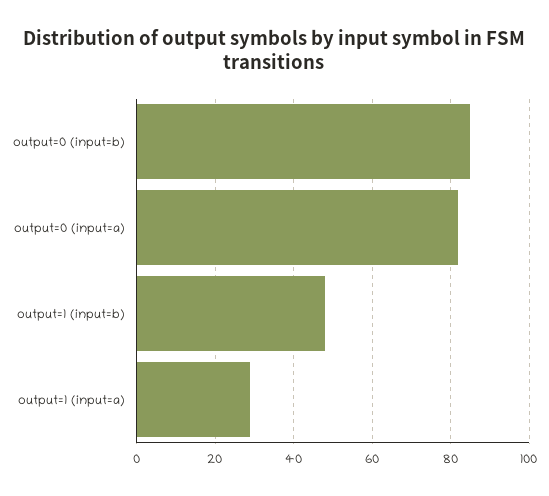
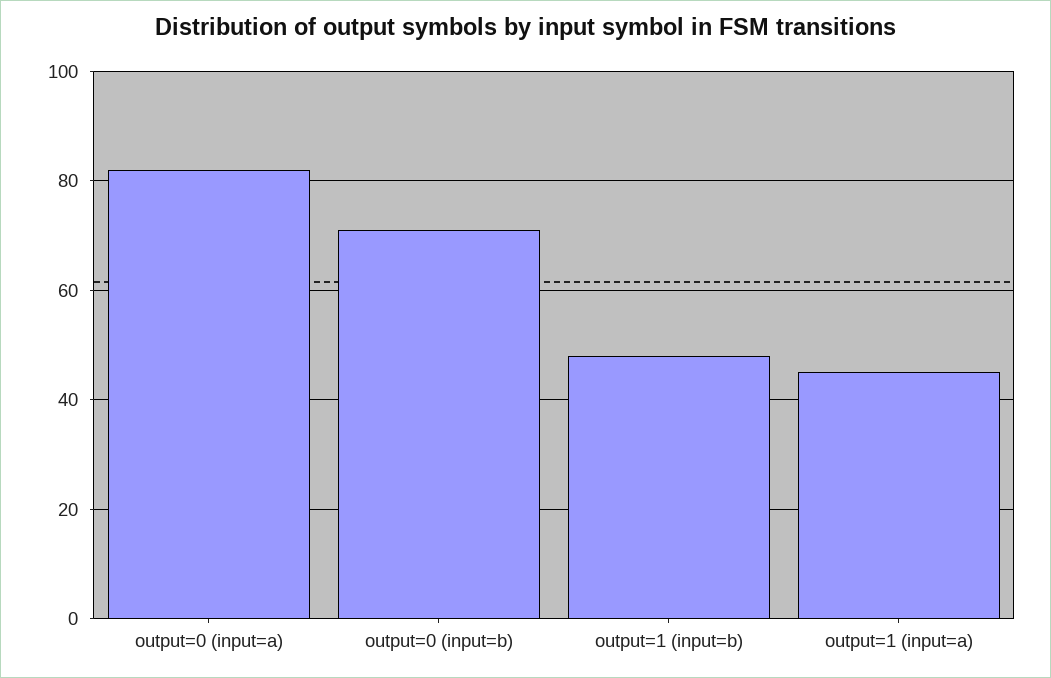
output=0 (input=b): 85 -> 70
output=1 (input=a): 30 -> 45

